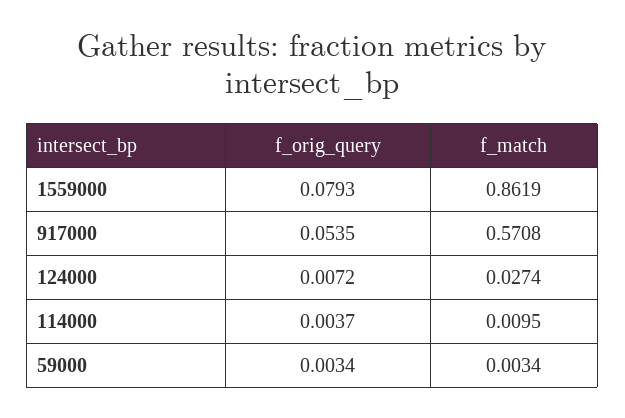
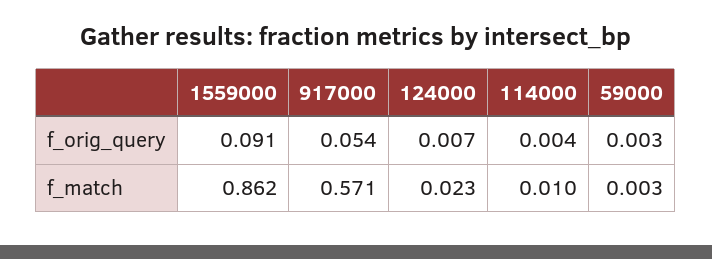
f_orig_query, 1559000: 0.0793 -> 0.091
f_match, 124000: 0.0274 -> 0.023

